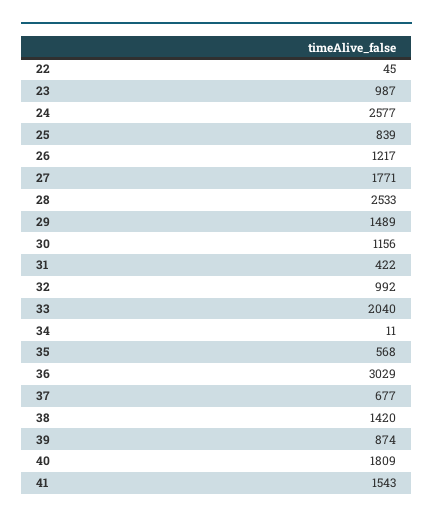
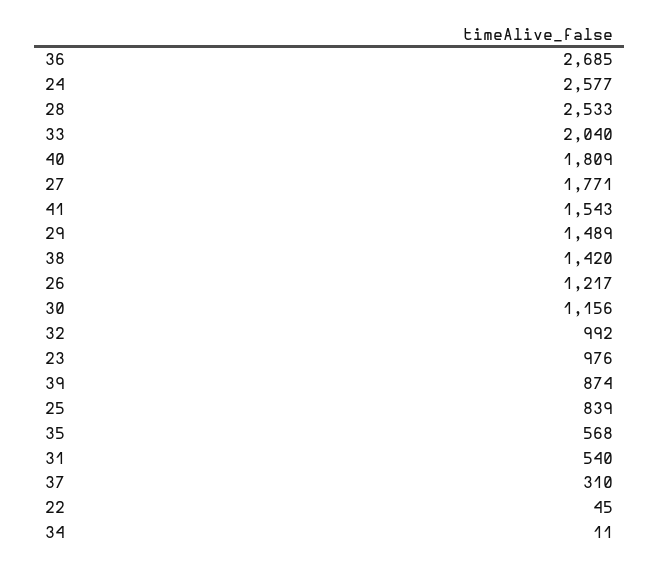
23: 987 -> 976
31: 422 -> 540
36: 3029 -> 2685
37: 677 -> 310

